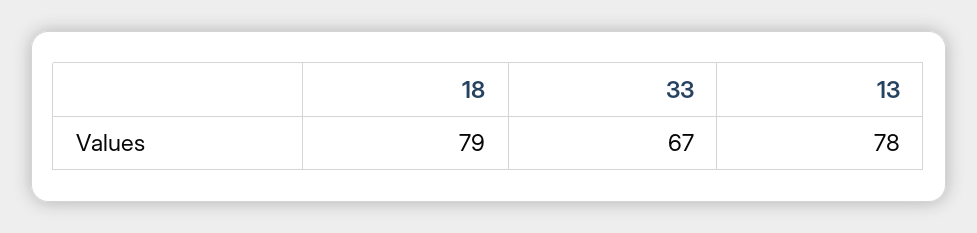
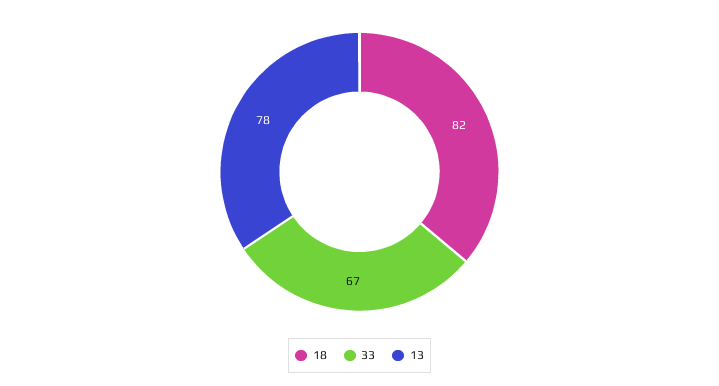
18: 79 -> 82

